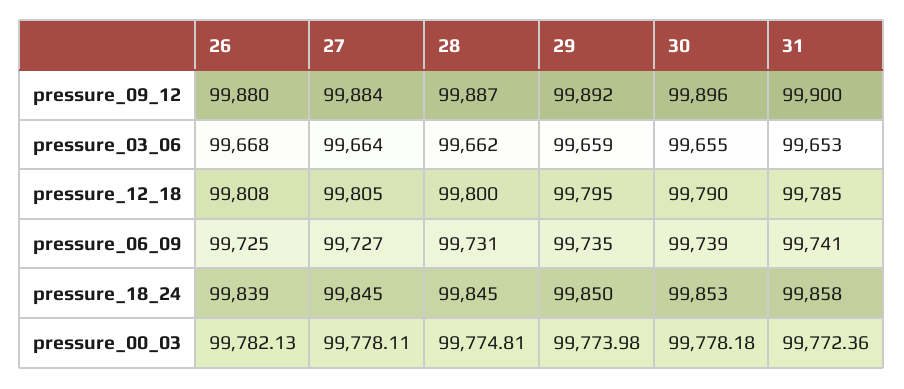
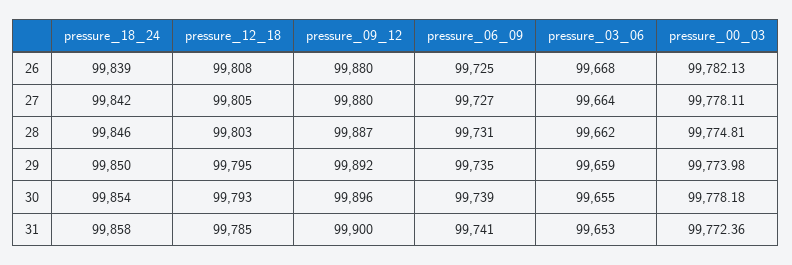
27, pressure_09_12: 99884 -> 99880
28, pressure_12_18: 99800 -> 99803
30, pressure_12_18: 99790 -> 99793
27, pressure_18_24: 99845 -> 99842
28, pressure_18_24: 99845 -> 99846
30, pressure_18_24: 99853 -> 99854

